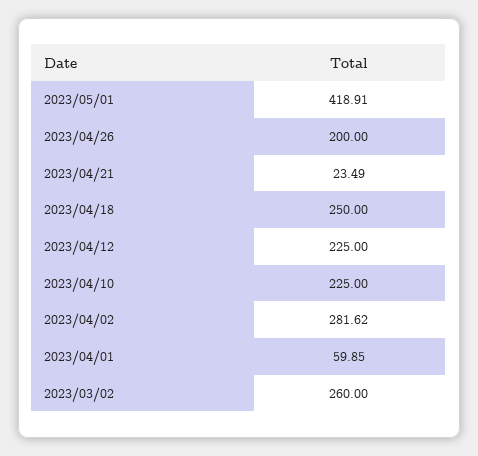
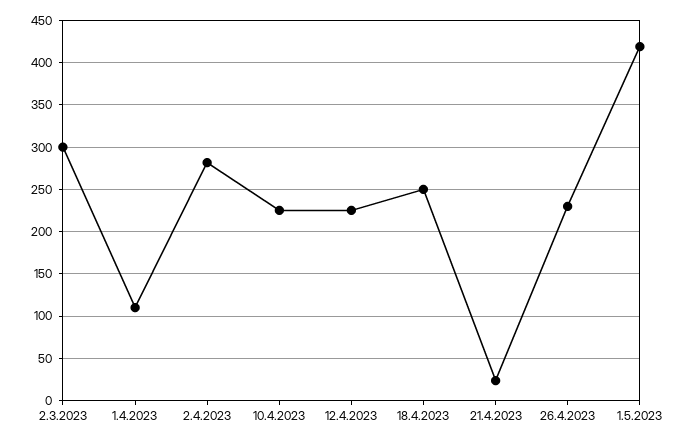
2023/04/26: 200 -> 230
2023/04/01: 59.85 -> 110
2023/03/02: 260 -> 300

